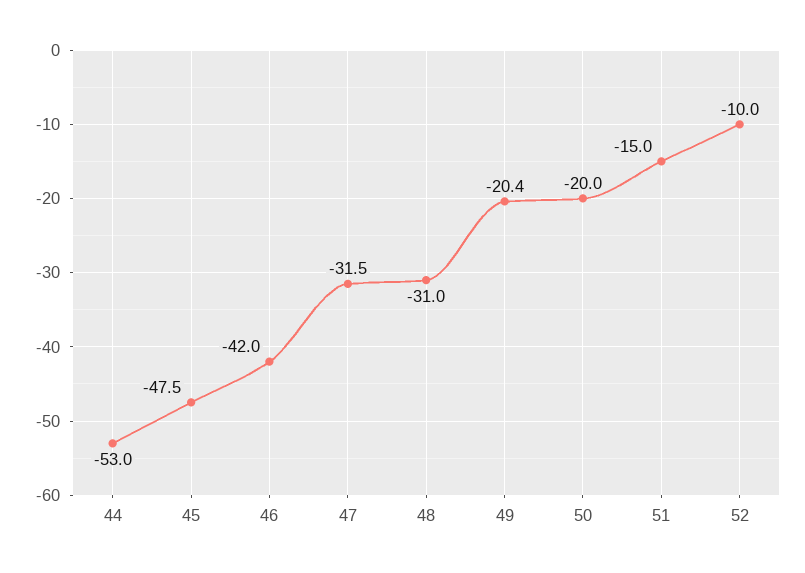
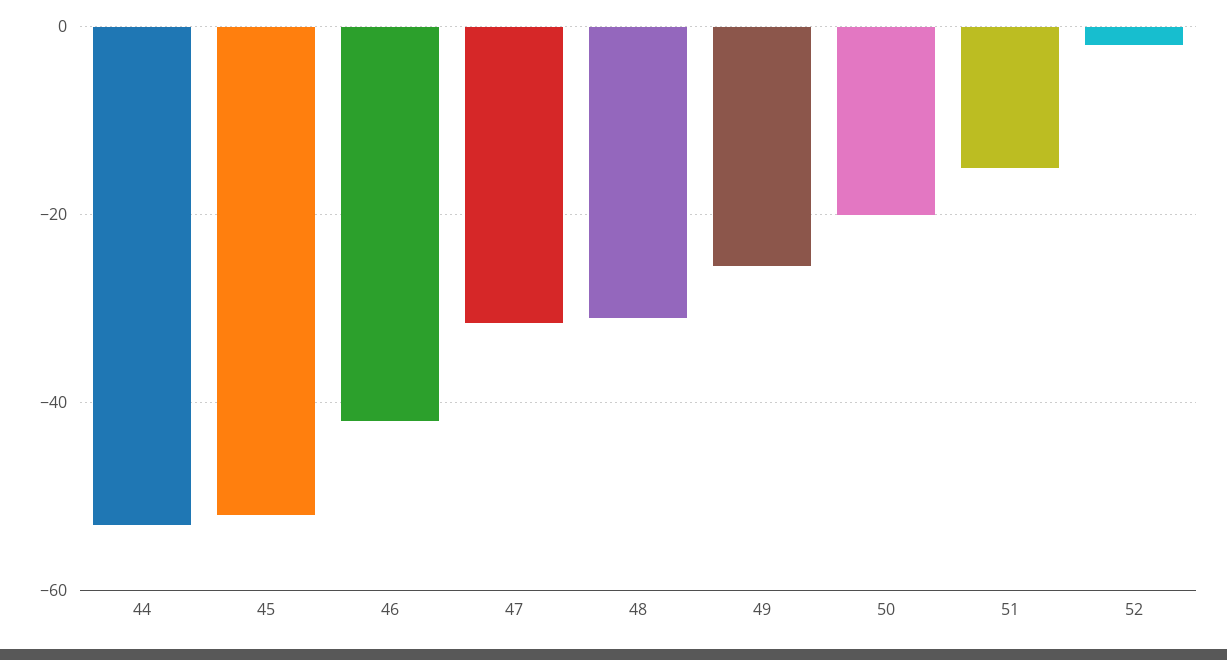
45: -47.5 -> -52
49: -20.4 -> -26
52: -10 -> -2

